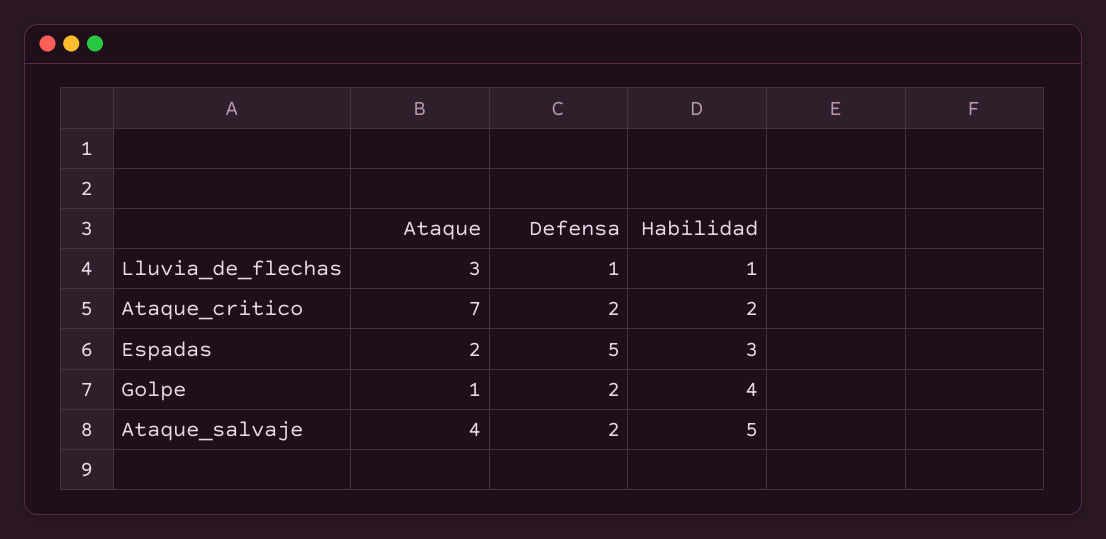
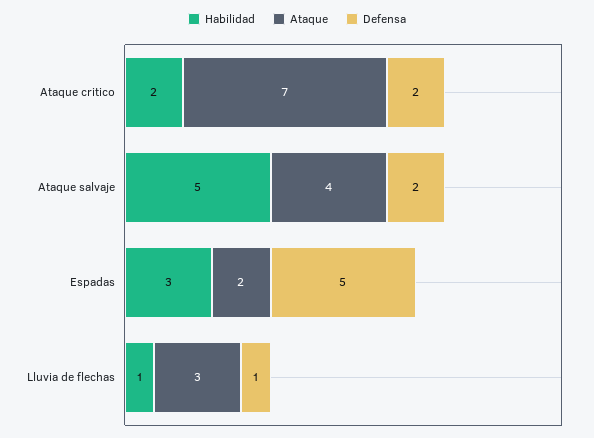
Ataque, Golpe: 1 -> none
Defensa, Golpe: 2 -> none
Habilidad, Golpe: 4 -> none

